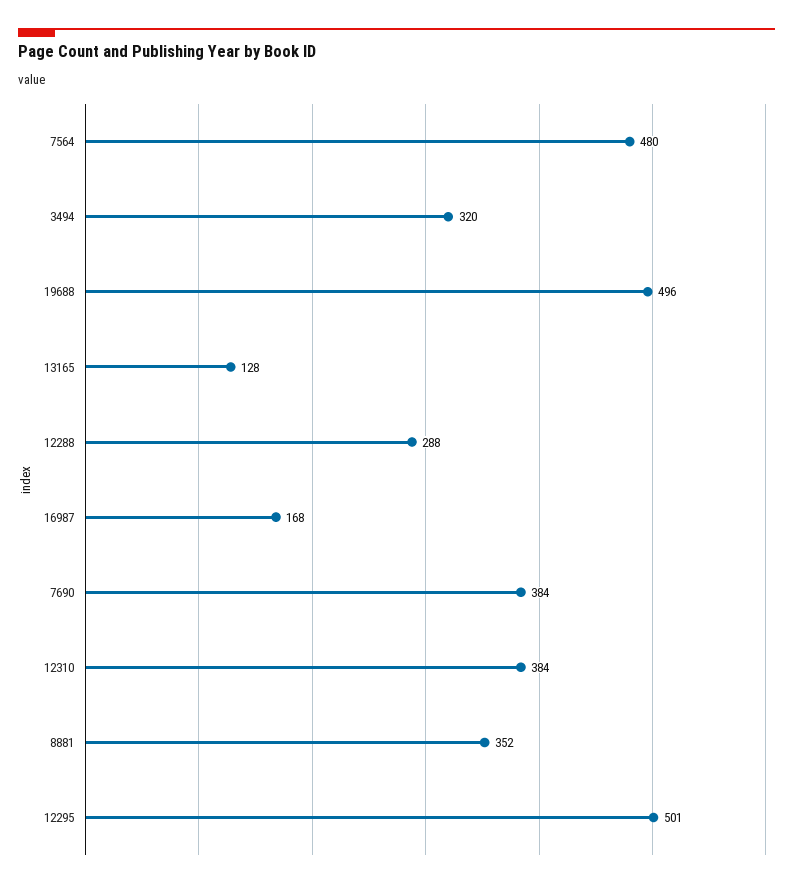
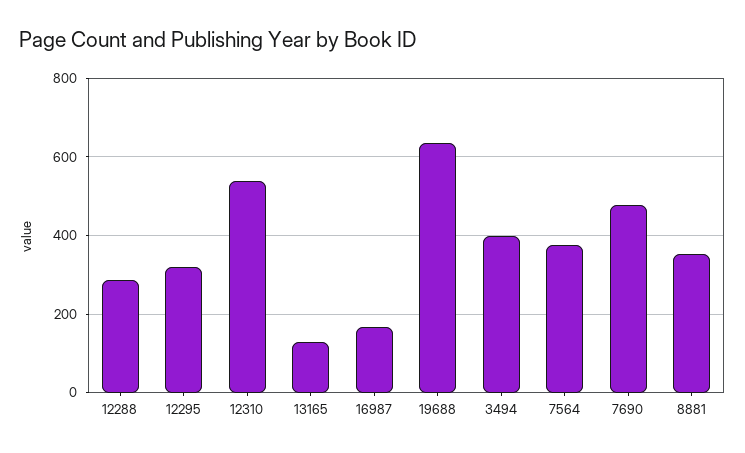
7564: 480 -> 380
3494: 320 -> 400
19688: 496 -> 640
7690: 384 -> 480
12310: 384 -> 540
12295: 501 -> 320

